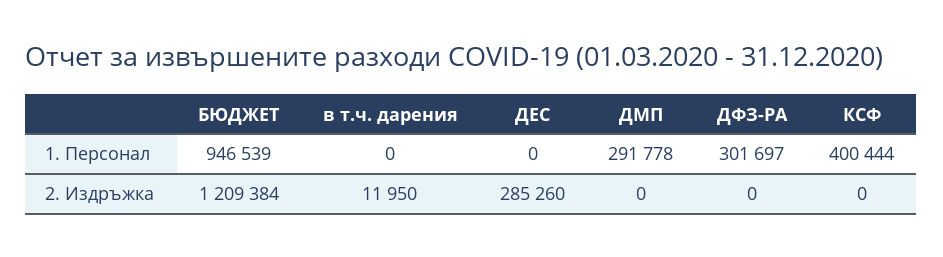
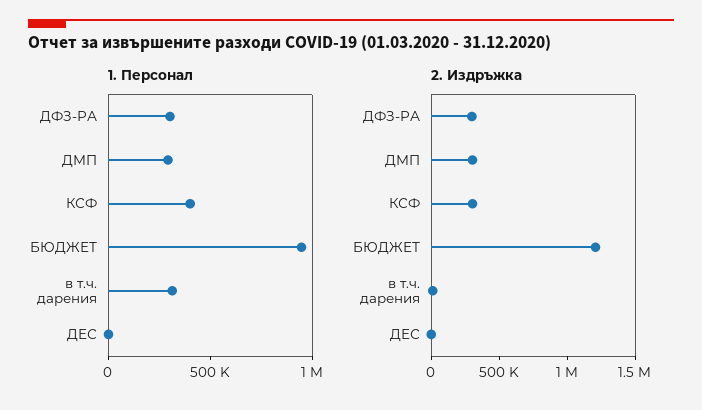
1. Персонал, в т.ч. дарения: 0 -> 300000
2. Издръжка, ДЕС: 285260 -> 0
2. Издръжка, ДМП: 0 -> 300000
2. Издръжка, ДФЗ-РА: 0 -> 300000
2. Издръжка, КСФ: 0 -> 300000

